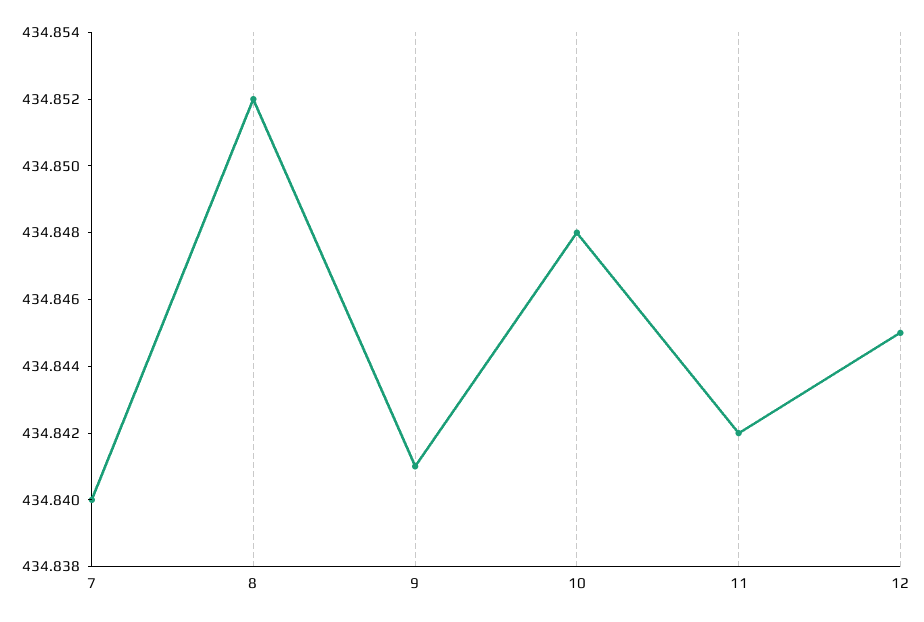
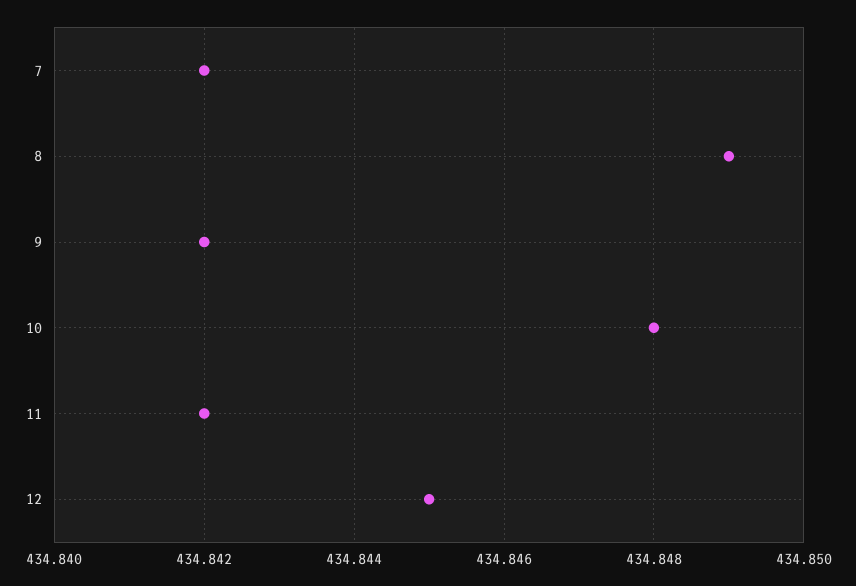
7: 434.84 -> 434.842
8: 434.852 -> 434.849
9: 434.841 -> 434.842

